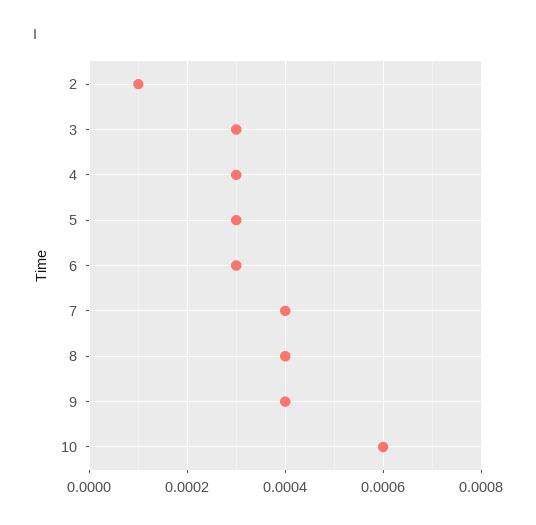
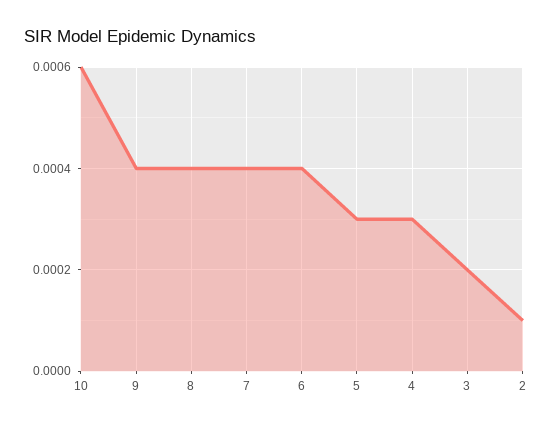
3: 0.0003 -> 0.0002
6: 0.0003 -> 0.0004

